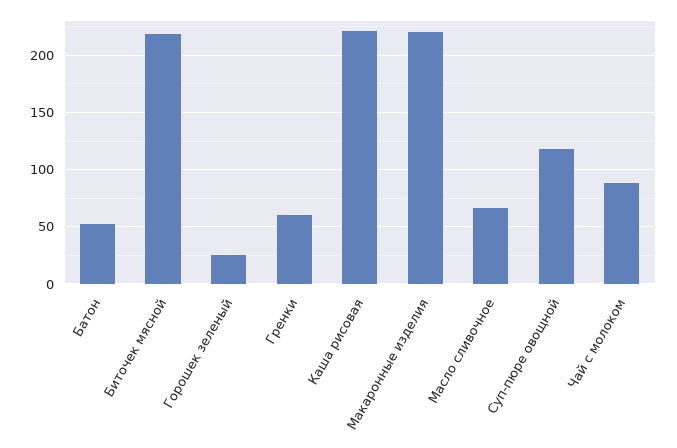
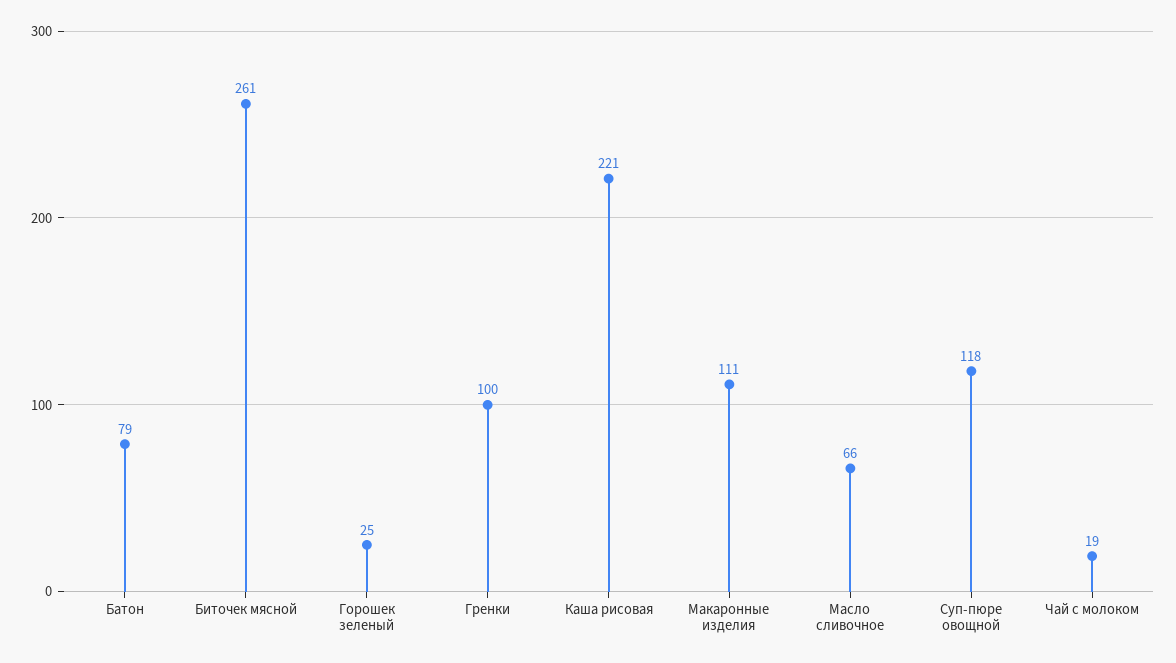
Батон: 50 -> 79
Биточек мясной: 220 -> 261
Гренки: 60 -> 100
Макаронные изделия: 220 -> 111
Чай с молоком: 90 -> 19

